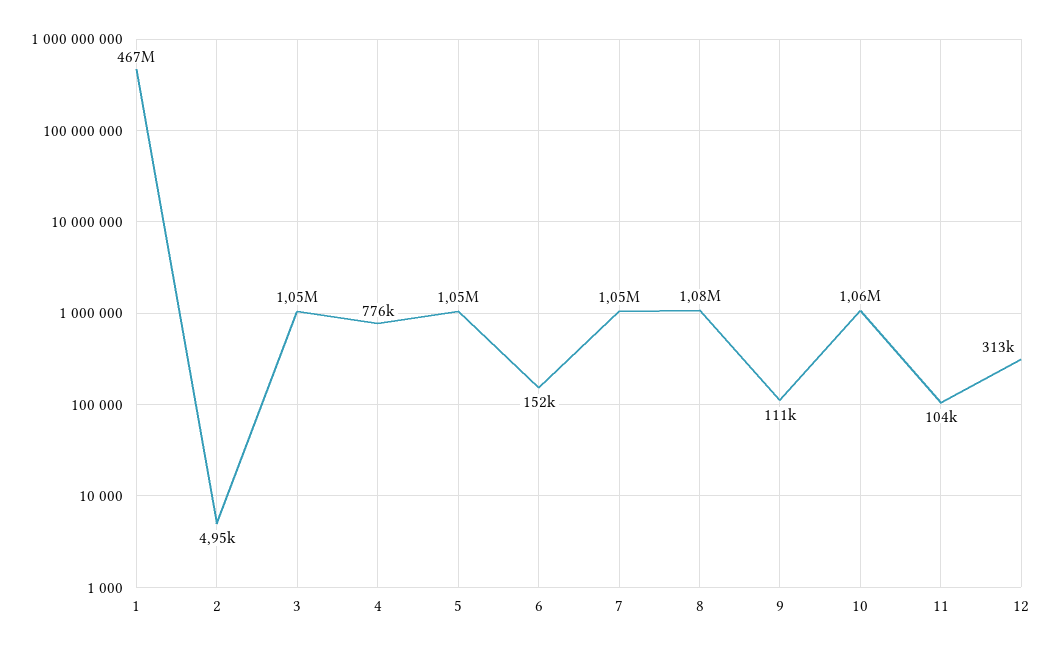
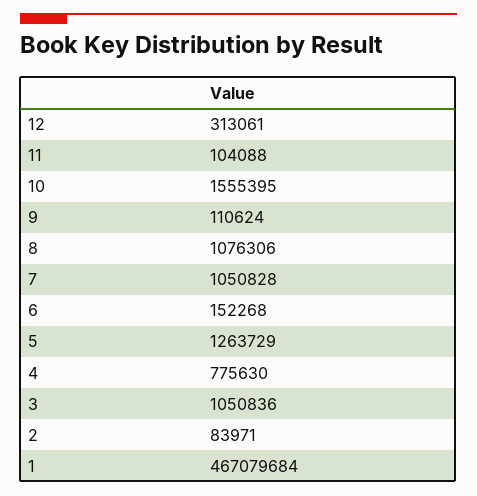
2: 4950 -> 83971
5: 1050000 -> 1263729
10: 1060000 -> 1555395

